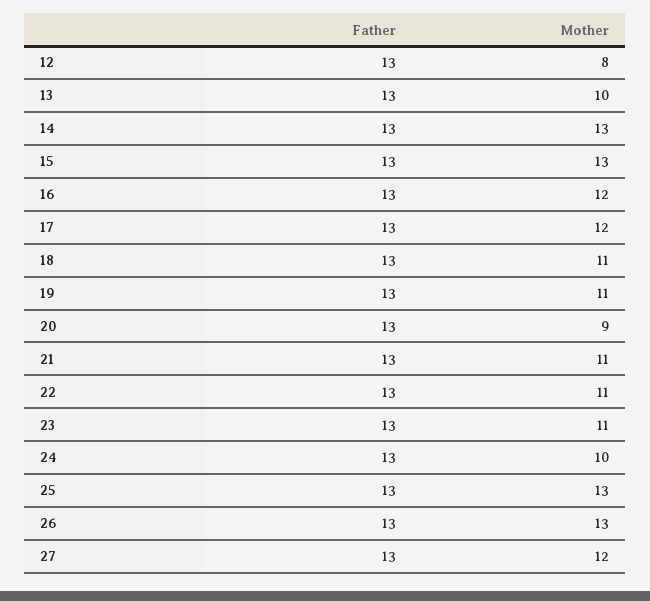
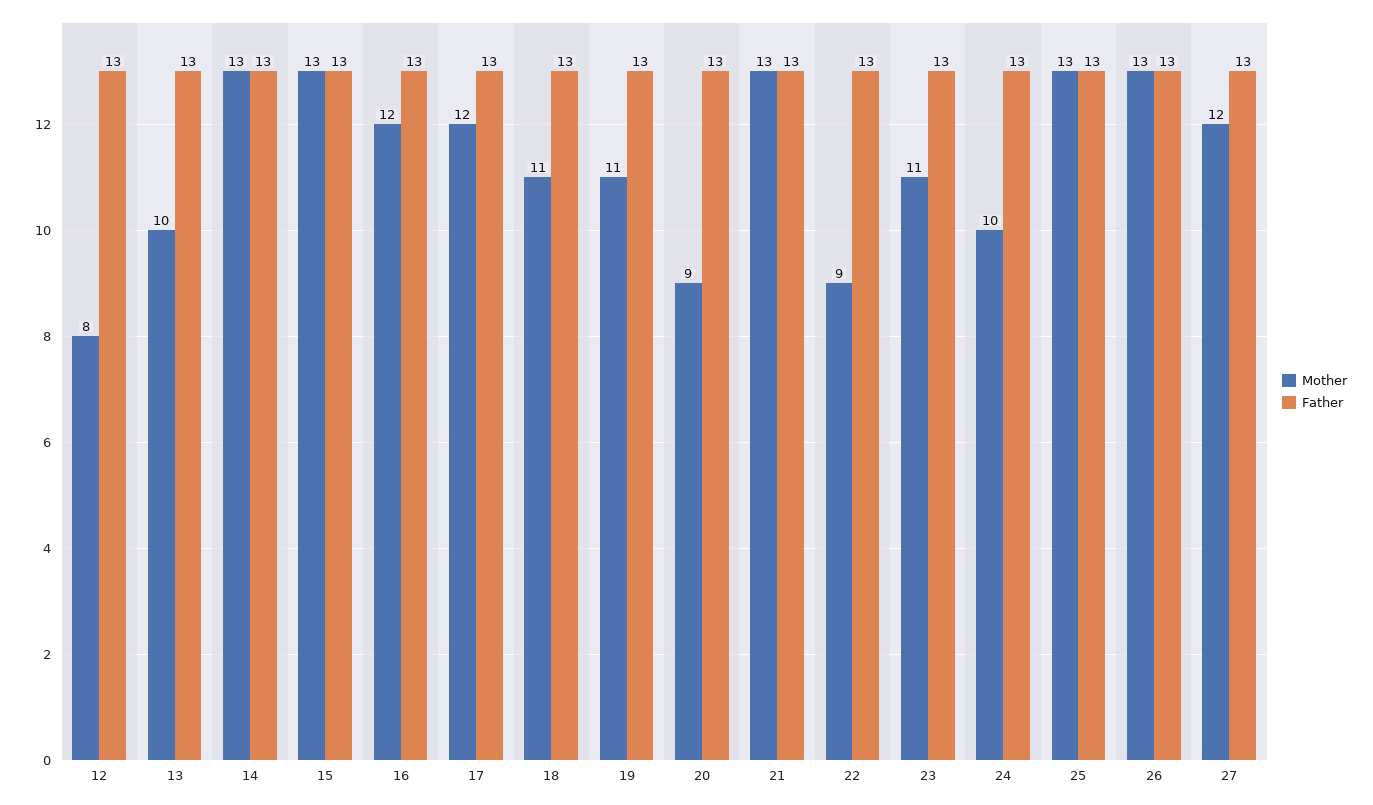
Mother, 21: 11 -> 13
Mother, 22: 11 -> 9

